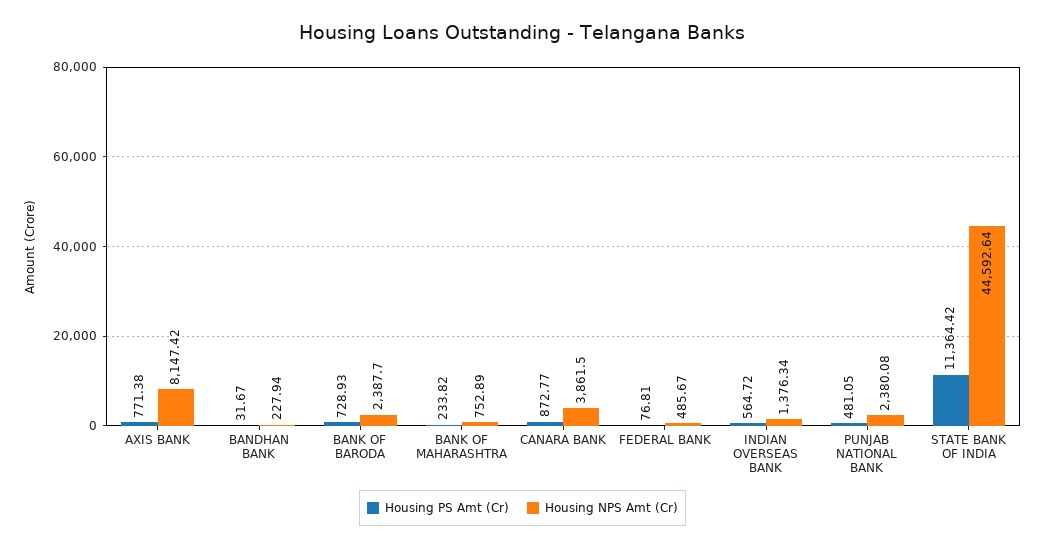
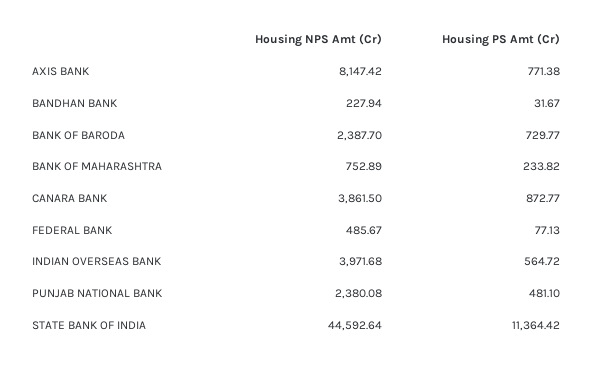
Housing PS Amt (Cr), BANK OF BARODA: 728.93 -> 729.77
Housing PS Amt (Cr), FEDERAL BANK: 76.81 -> 77.13
Housing NPS Amt (Cr), INDIAN OVERSEAS BANK: 1376.34 -> 3971.68
Housing PS Amt (Cr), PUNJAB NATIONAL BANK: 481.05 -> 481.1

